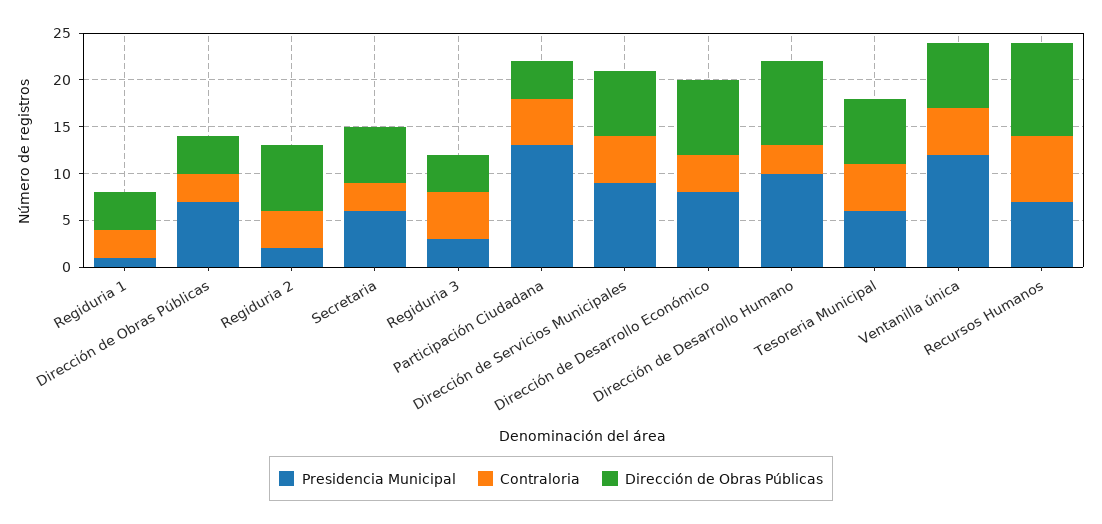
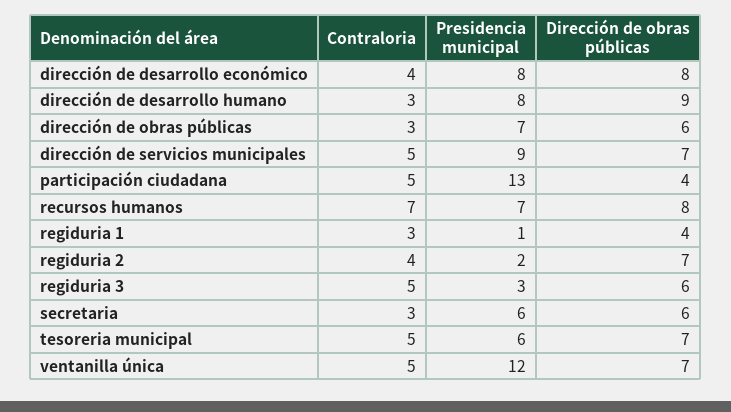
Dirección de Obras Públicas, Dirección de Obras Públicas: 4 -> 6
Dirección de Obras Públicas, Regiduria 3: 4 -> 6
Presidencia Municipal, Dirección de Desarrollo Humano: 10 -> 8
Dirección de Obras Públicas, Recursos Humanos: 10 -> 8

